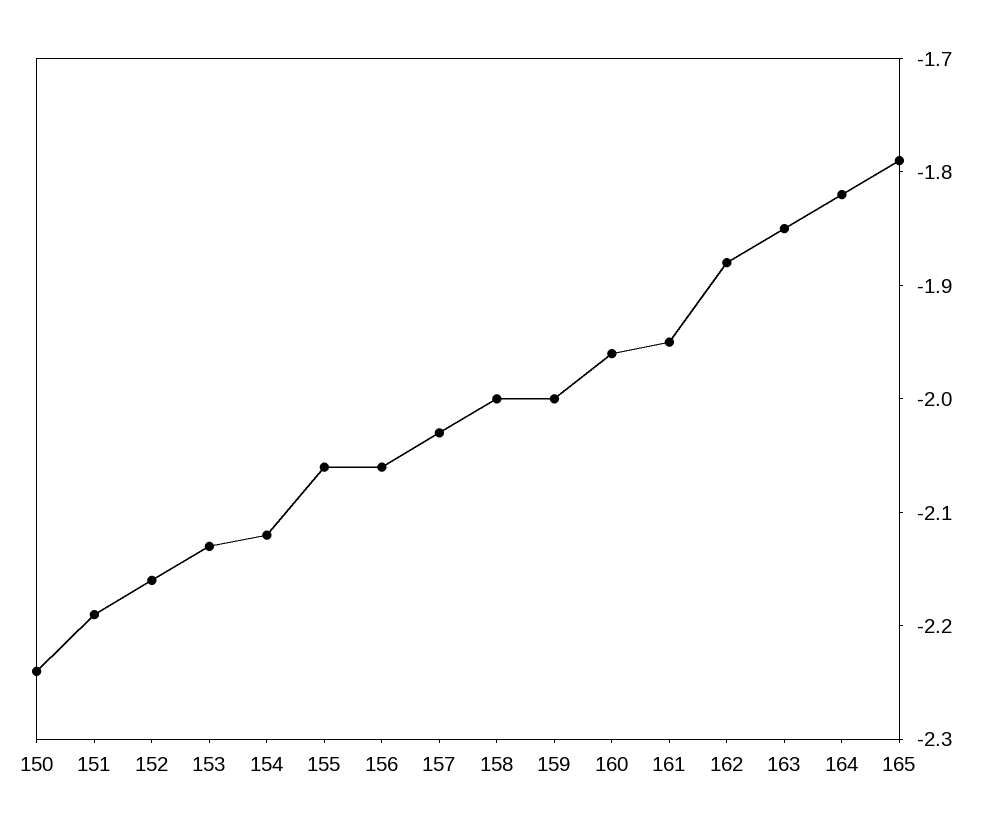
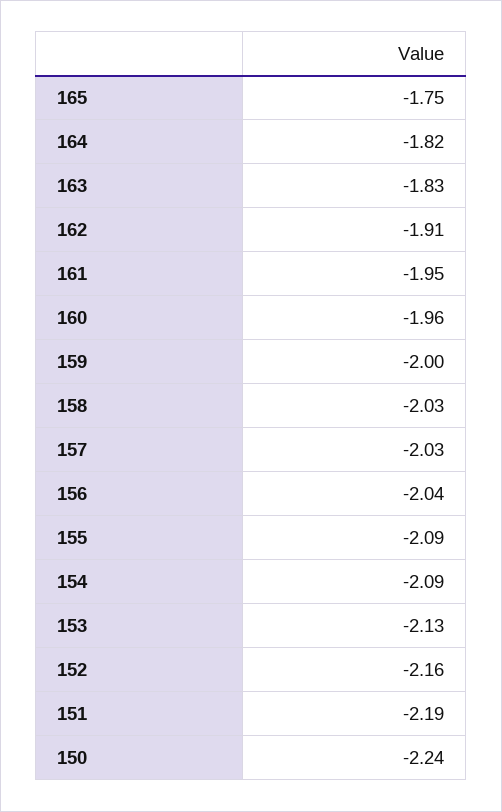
154: -2.12 -> -2.09
155: -2.06 -> -2.09
156: -2.06 -> -2.04
158: -2 -> -2.03
162: -1.88 -> -1.91
163: -1.85 -> -1.83
165: -1.79 -> -1.75

